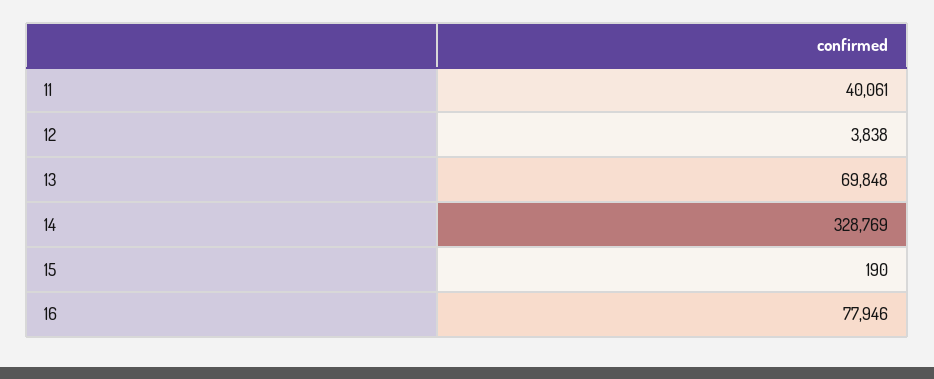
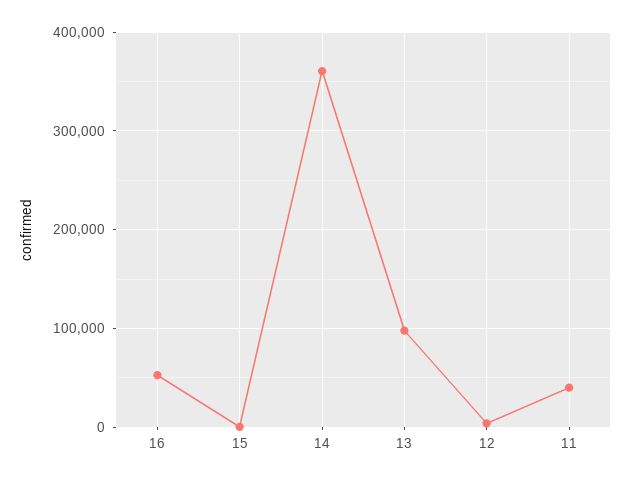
13: 69848 -> 100000
14: 328769 -> 360000
16: 77946 -> 50000

